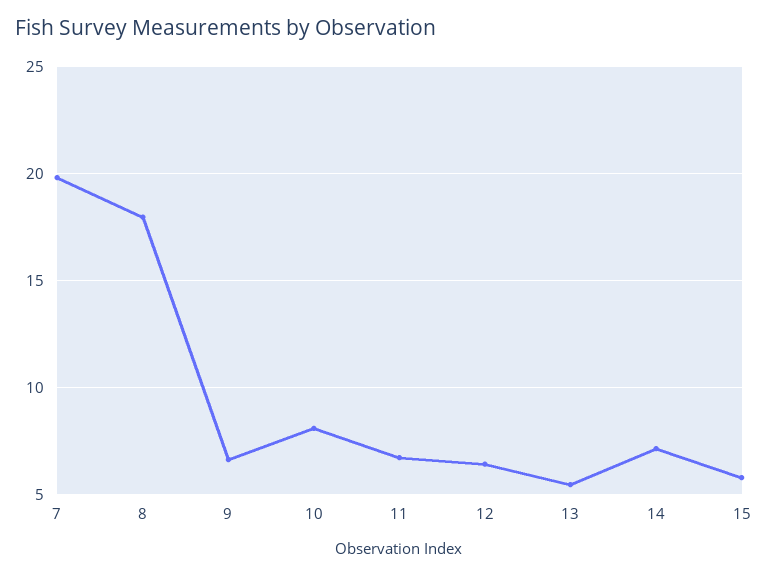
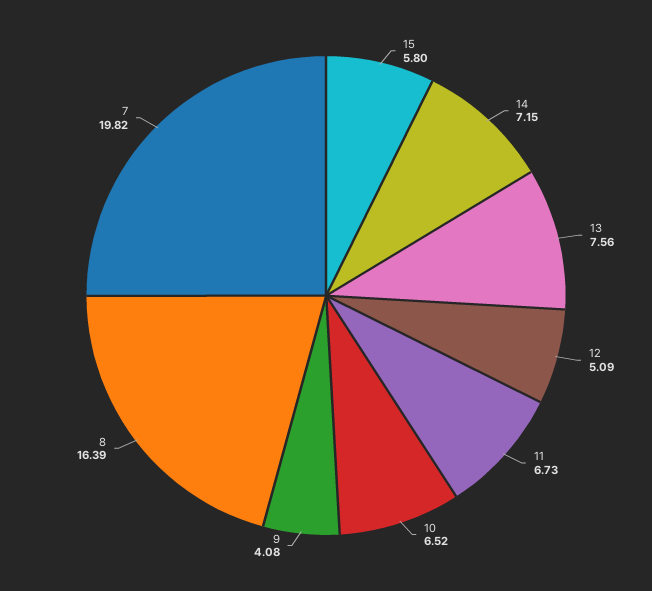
8: 18 -> 16.39
9: 6.5 -> 4.08
10: 8 -> 6.52
12: 6.5 -> 5.09
13: 5.5 -> 7.56

